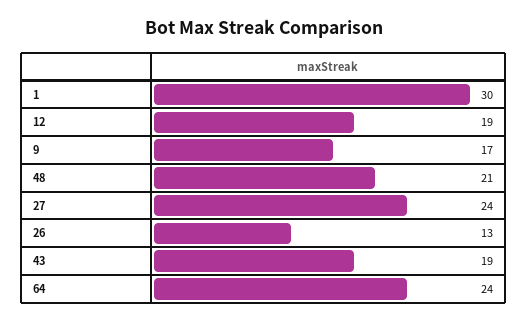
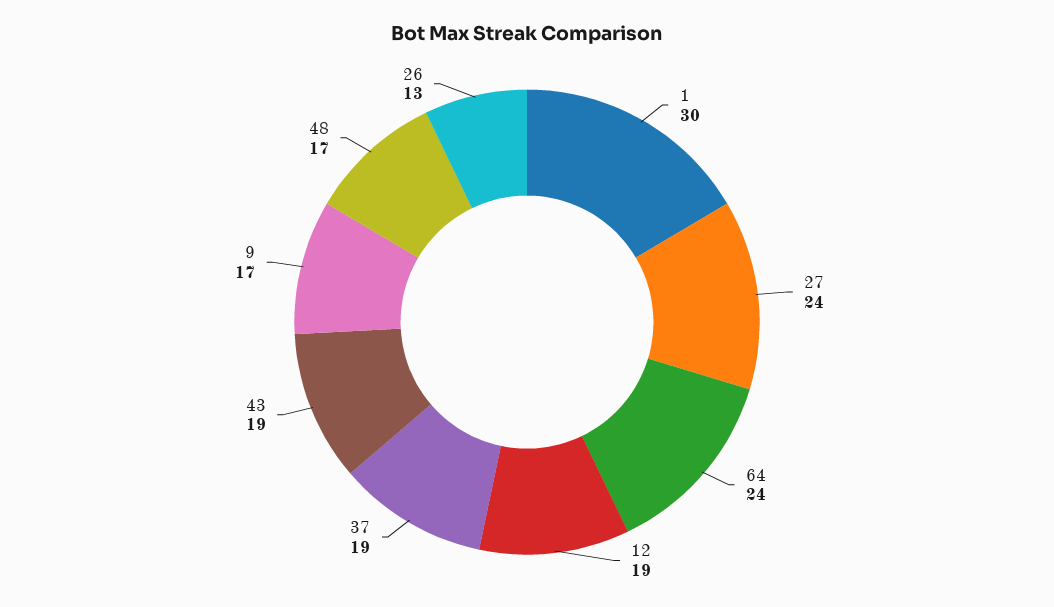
48: 21 -> 17
37: none -> 19

